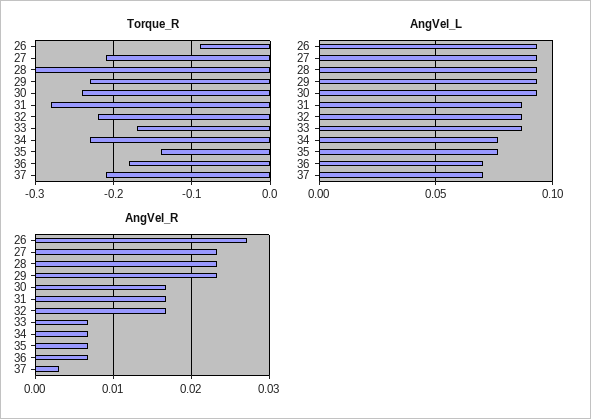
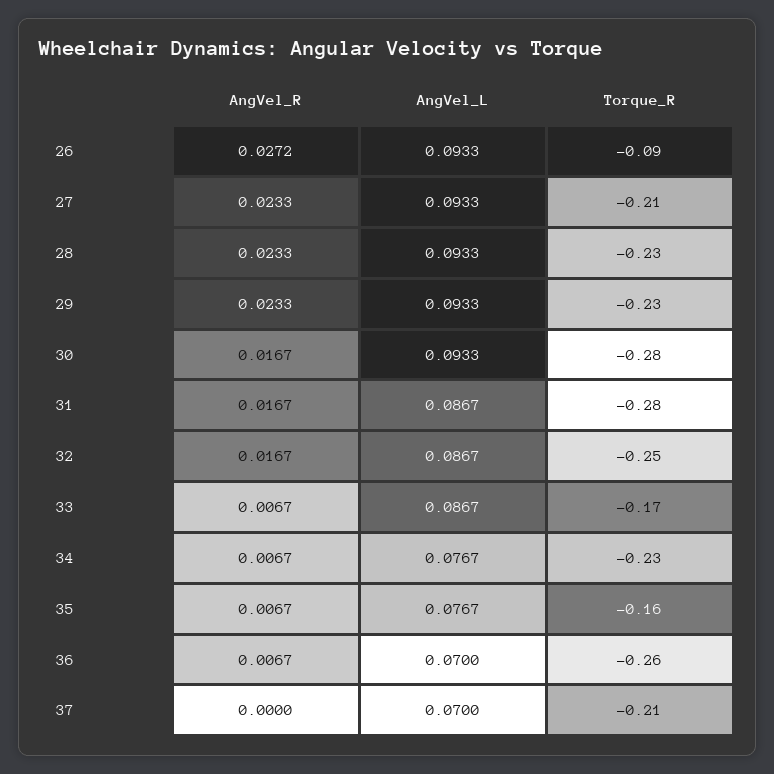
Torque_R, 28: -0.3 -> -0.23
Torque_R, 30: -0.24 -> -0.28
Torque_R, 32: -0.22 -> -0.25
Torque_R, 35: -0.14 -> -0.16
Torque_R, 36: -0.18 -> -0.26
AngVel_R, 37: 0.003 -> 0

